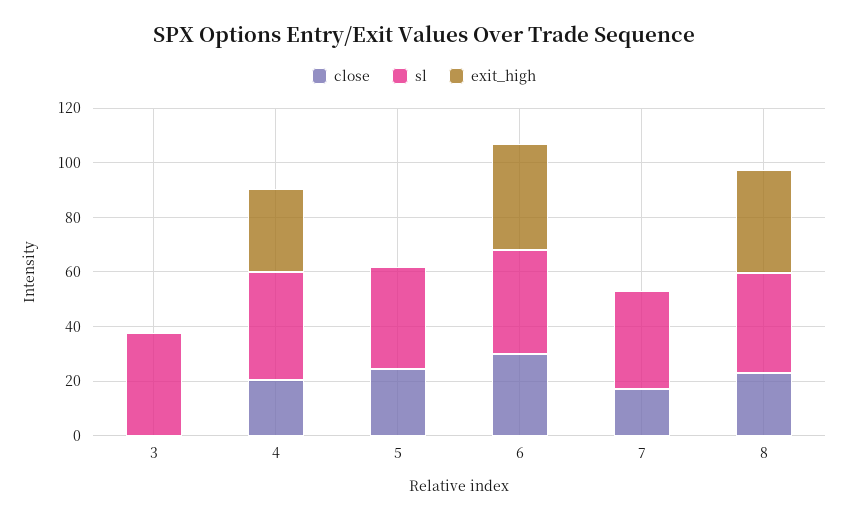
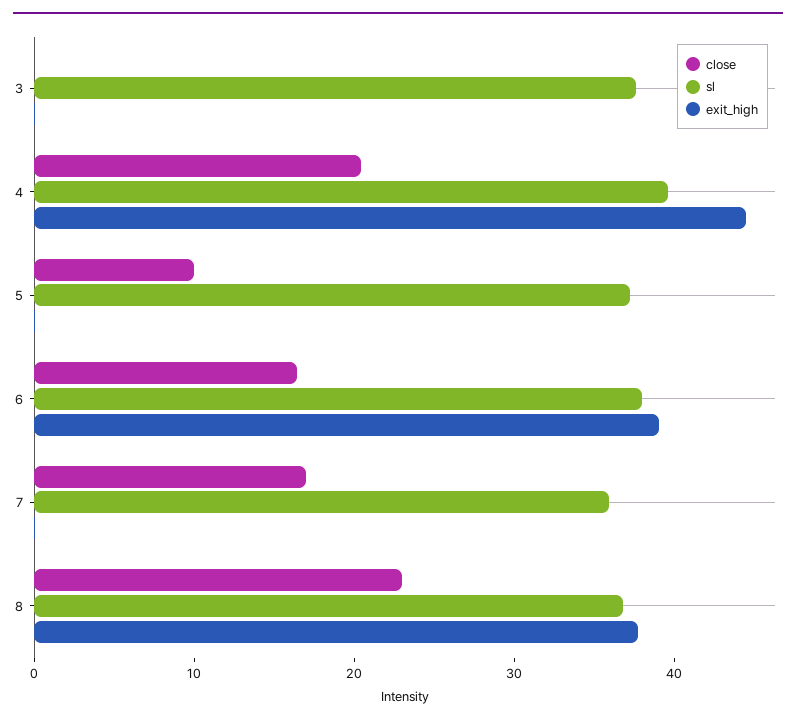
exit_high, 4: 30 -> 44
close, 5: 25 -> 10
close, 6: 30 -> 16

